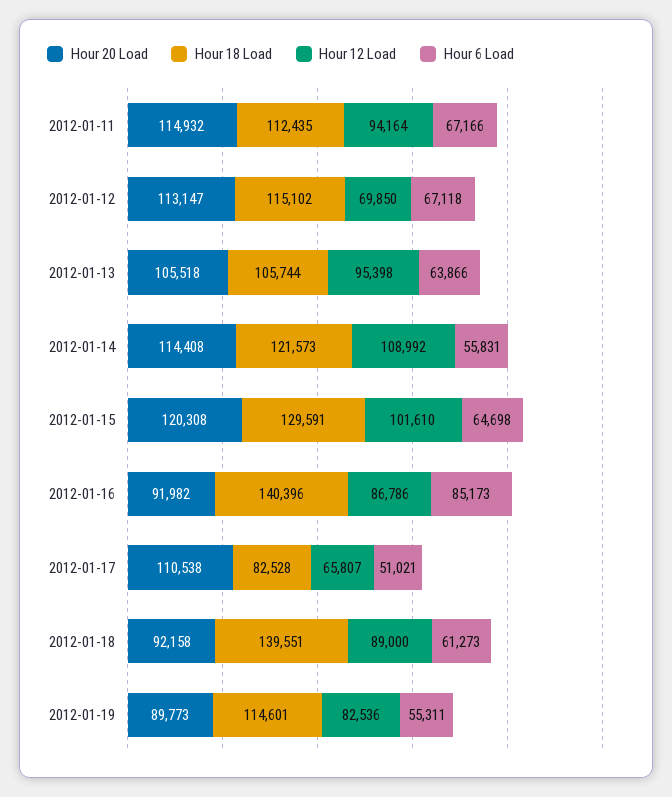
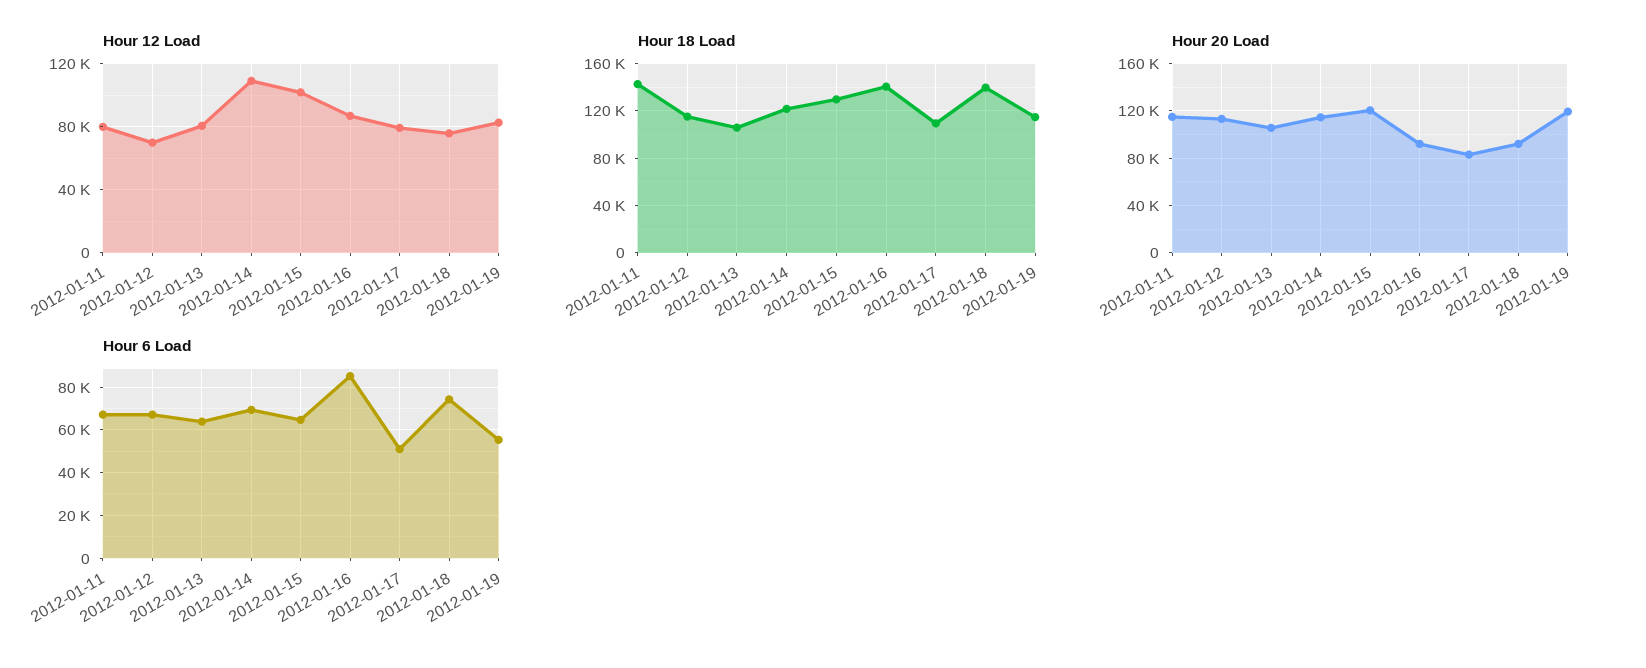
Hour 18 Load, 2012-01-11: 112435 -> 140000
Hour 12 Load, 2012-01-11: 94164 -> 80000
Hour 12 Load, 2012-01-13: 95398 -> 80000
Hour 6 Load, 2012-01-14: 55831 -> 70000
Hour 20 Load, 2012-01-17: 110538 -> 80000
Hour 18 Load, 2012-01-17: 82528 -> 110000
Hour 12 Load, 2012-01-17: 65807 -> 80000
Hour 12 Load, 2012-01-18: 89000 -> 75000
Hour 6 Load, 2012-01-18: 61273 -> 75000
Hour 20 Load, 2012-01-19: 89773 -> 120000

